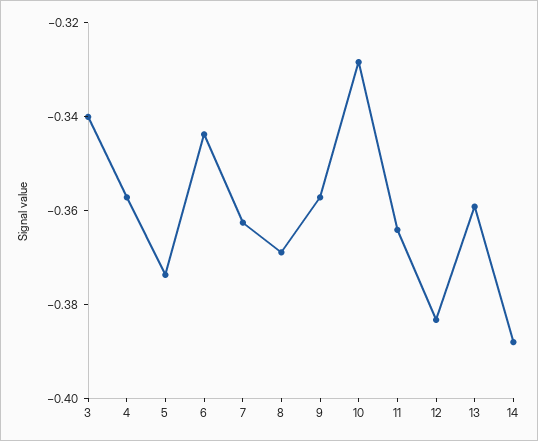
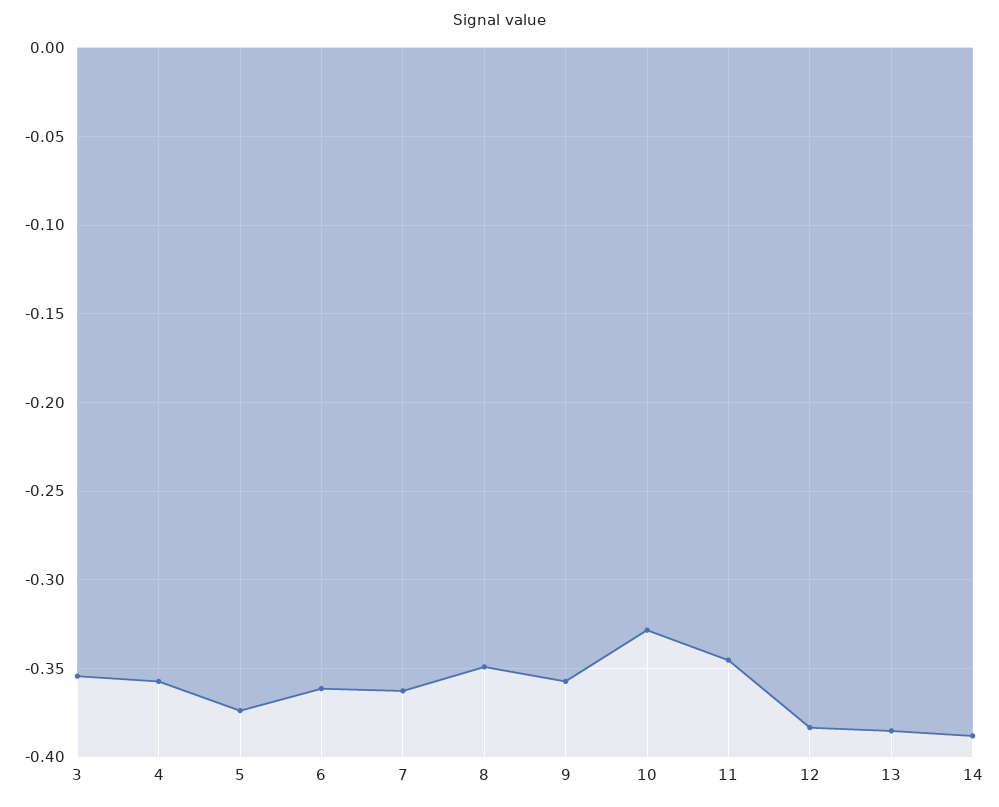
3: -0.34 -> -0.355
6: -0.345 -> -0.36
8: -0.37 -> -0.35
11: -0.365 -> -0.345
13: -0.36 -> -0.385

